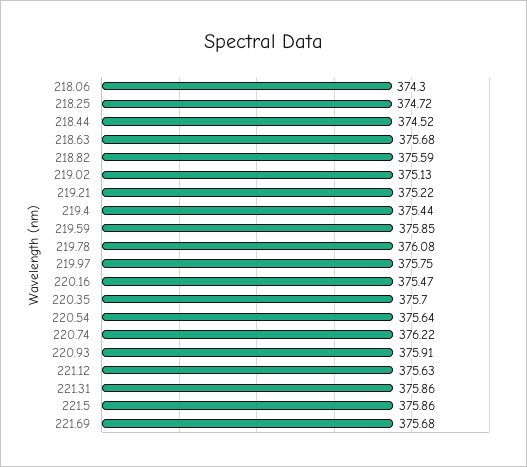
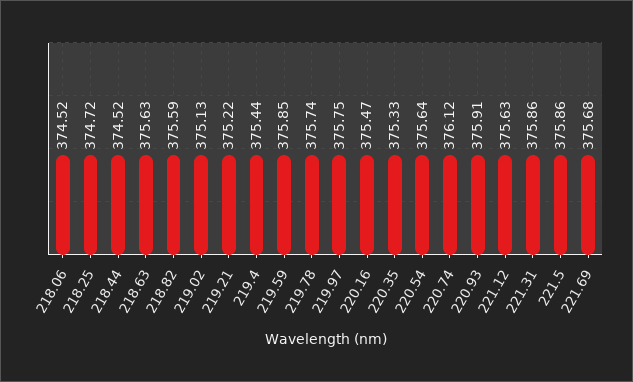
218.06: 374.3 -> 374.52
218.63: 375.68 -> 375.63
219.78: 376.08 -> 375.74
220.35: 375.7 -> 375.33
220.74: 376.22 -> 376.12

